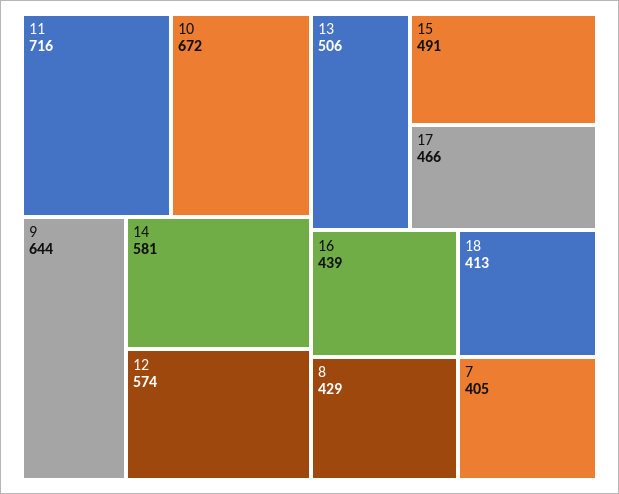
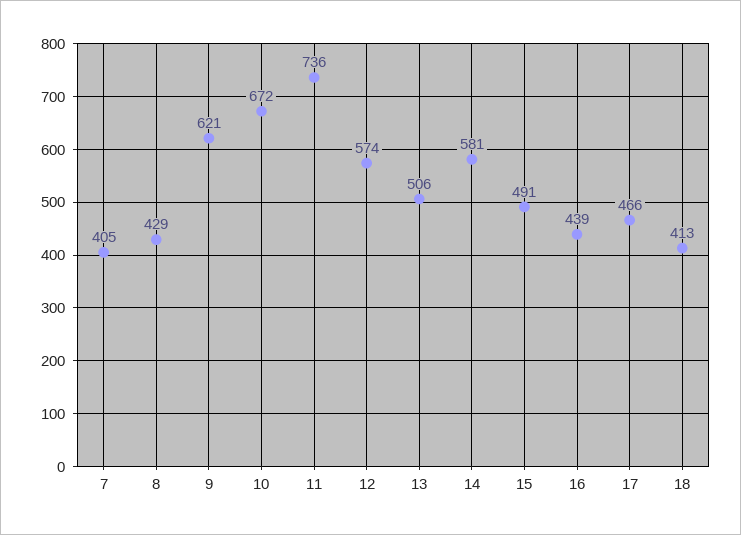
11: 716 -> 736
9: 644 -> 621

